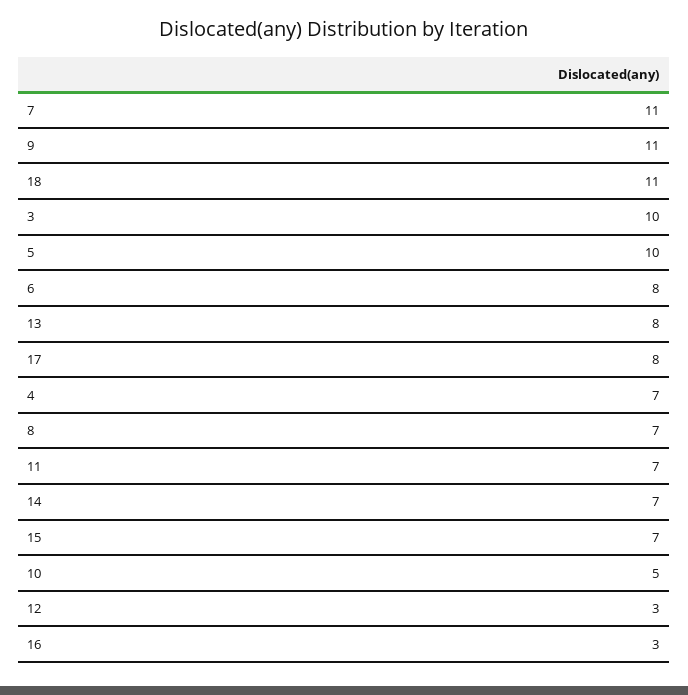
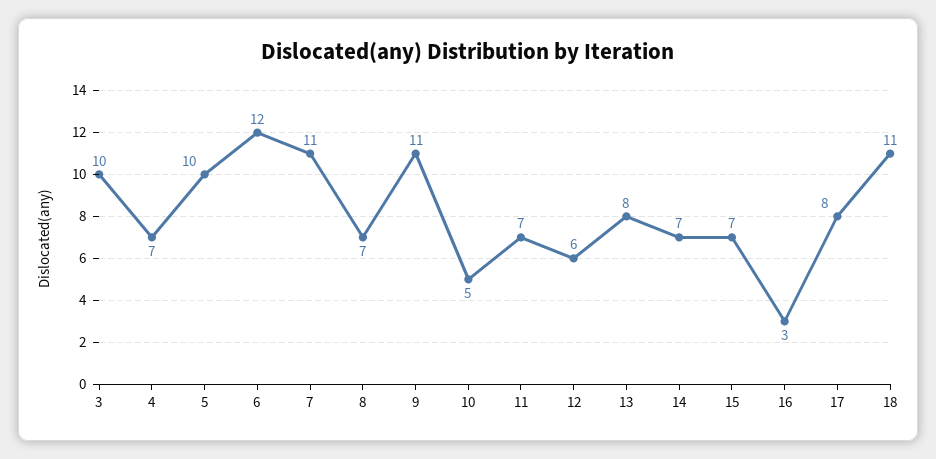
6: 8 -> 12
12: 3 -> 6

